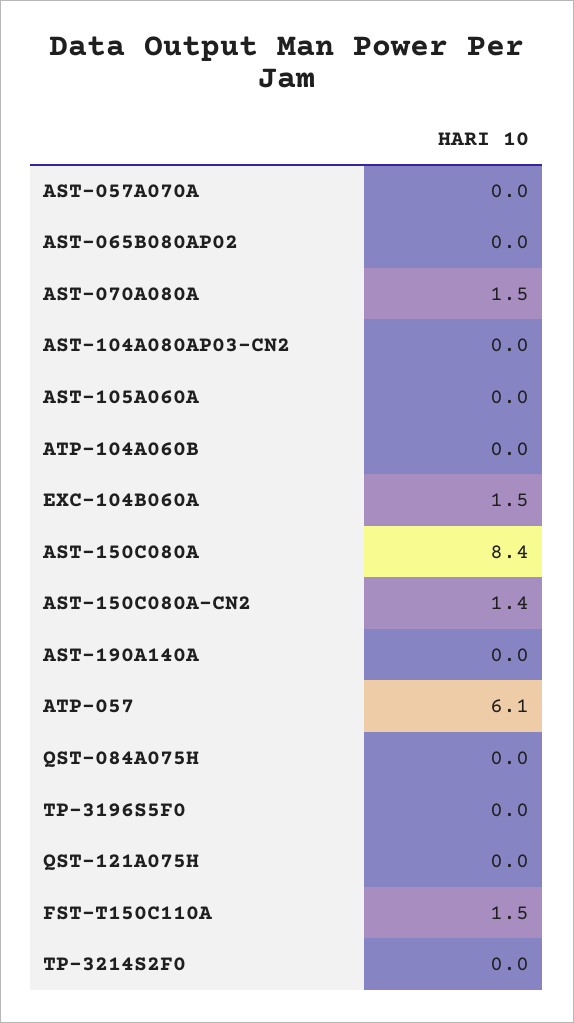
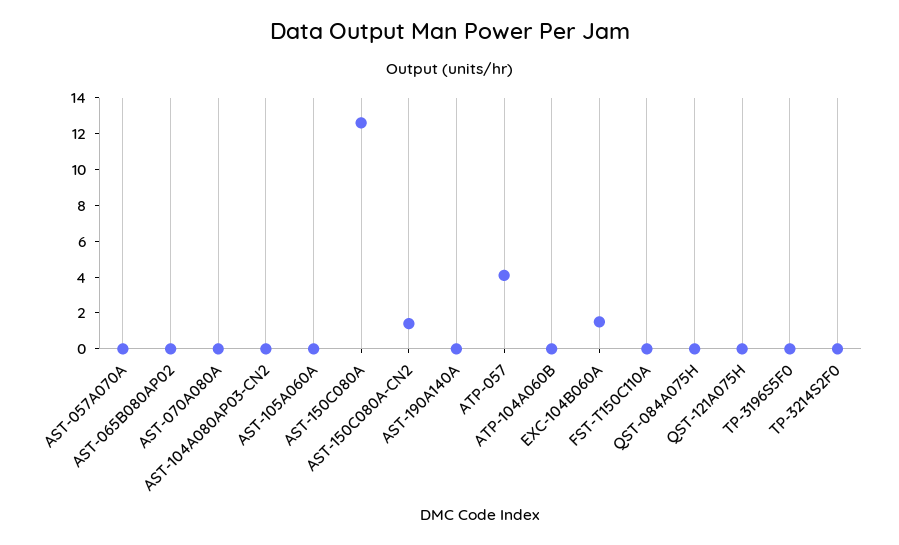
AST-070A080A: 1.5 -> 0
AST-150C080A: 8.4 -> 12.5
ATP-057: 6.1 -> 4
FST-T150C110A: 1.5 -> 0

